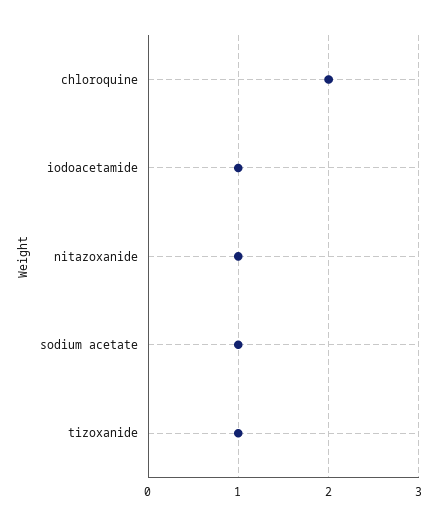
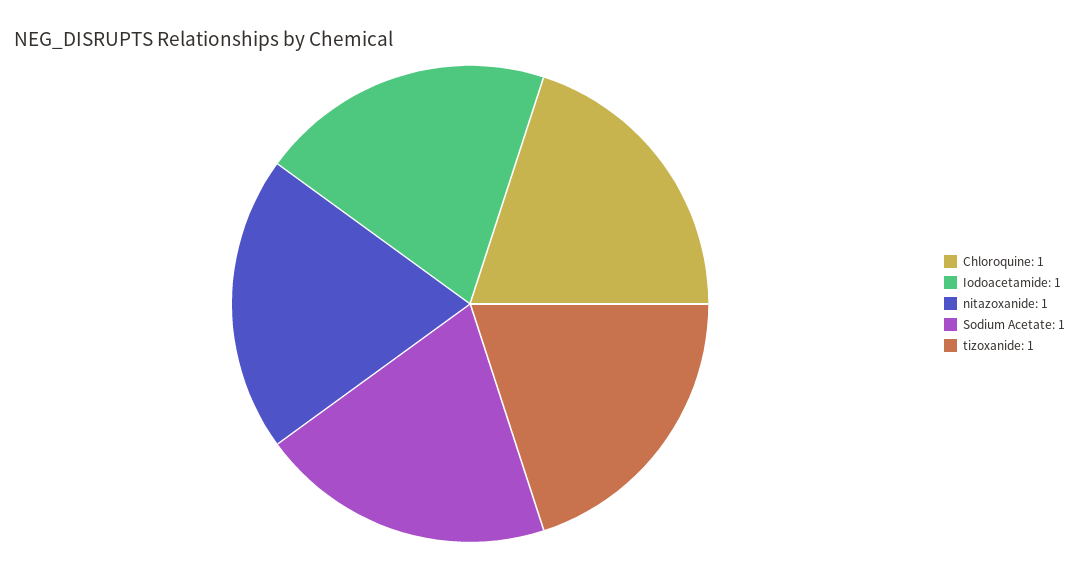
chloroquine: 2 -> 1

